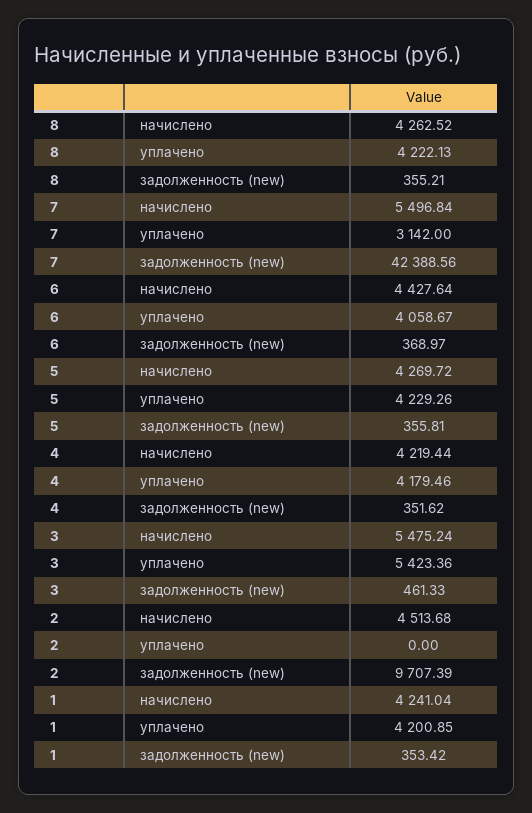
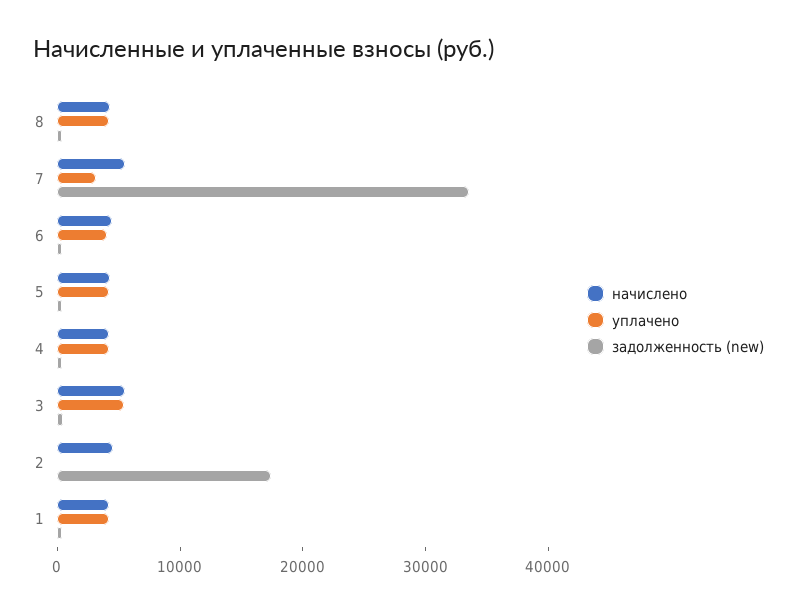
задолженность (new), 7: 42388.56 -> 34000
задолженность (new), 2: 9707.39 -> 18000

